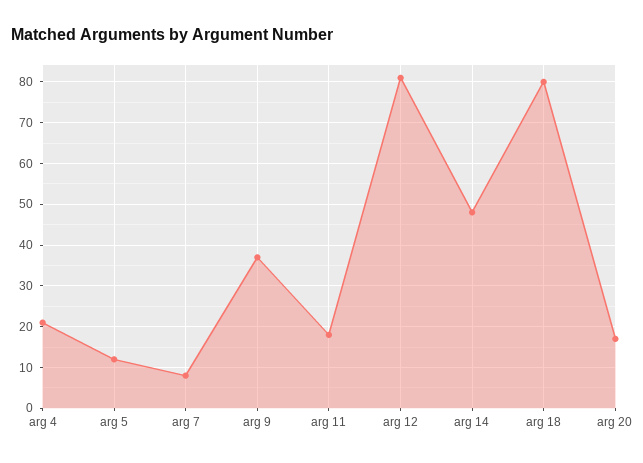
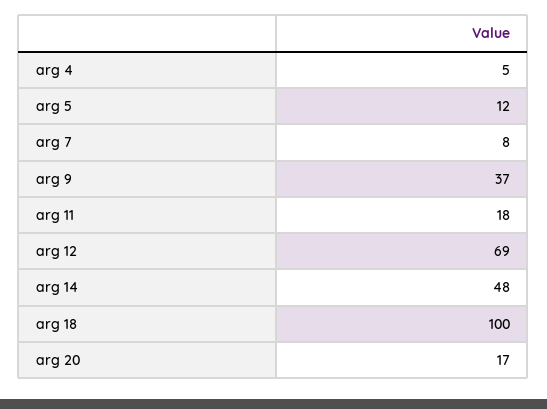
arg 4: 20 -> 5
arg 12: 80 -> 69
arg 18: 80 -> 100

